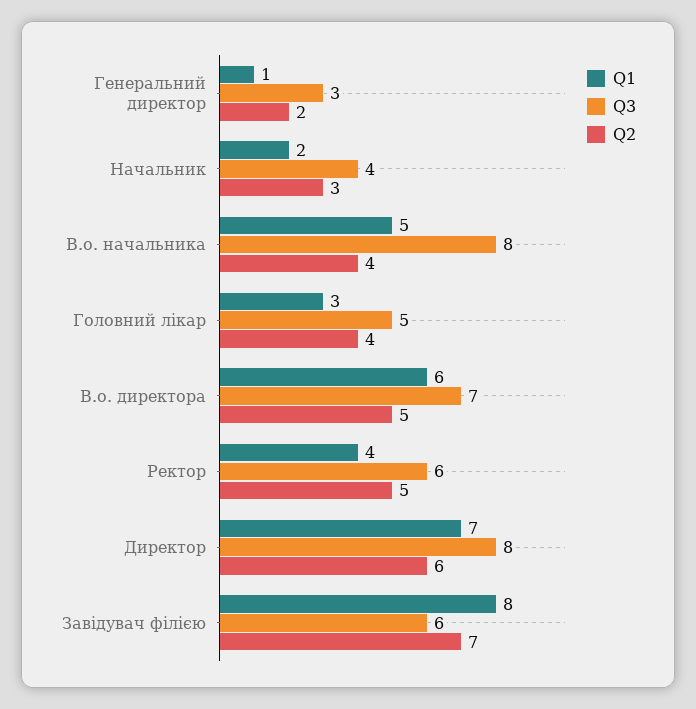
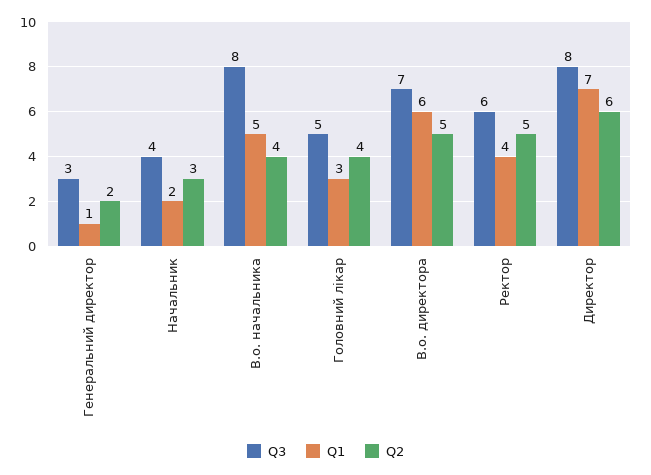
Q1, Завідувач філією: 8 -> none
Q3, Завідувач філією: 6 -> none
Q2, Завідувач філією: 7 -> none

